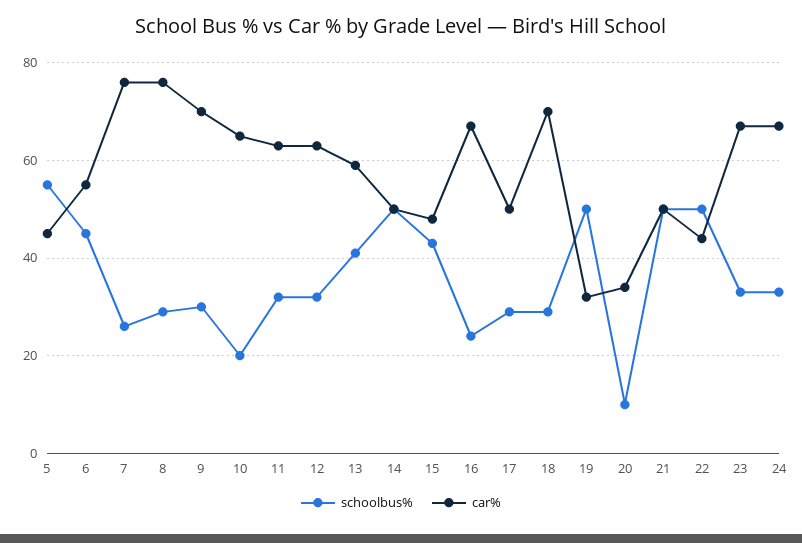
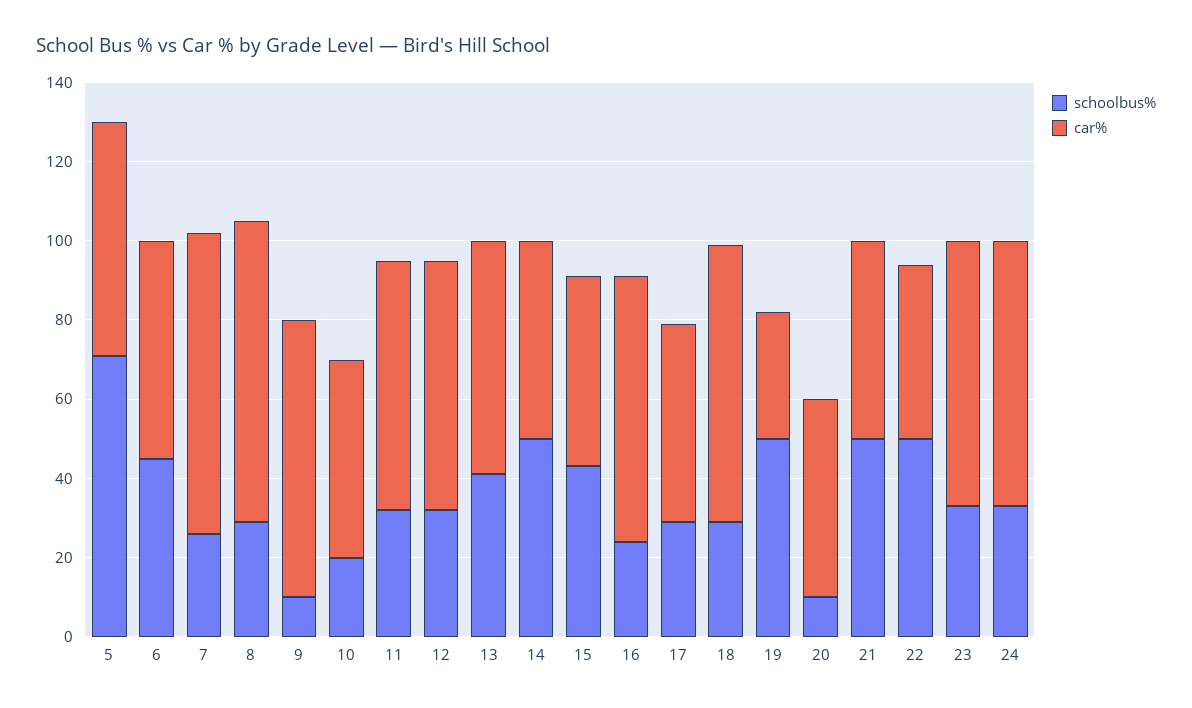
schoolbus%, 5: 55 -> 70
car%, 5: 45 -> 60
schoolbus%, 9: 30 -> 10
car%, 10: 65 -> 50
car%, 20: 35 -> 50

